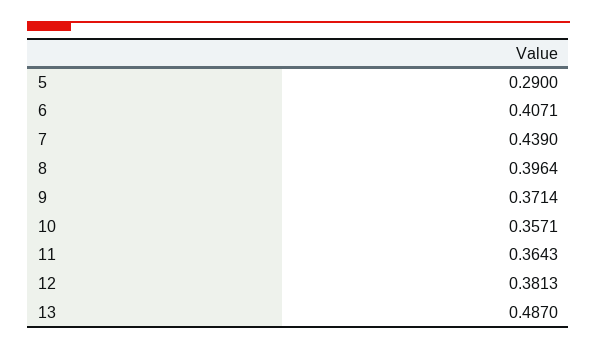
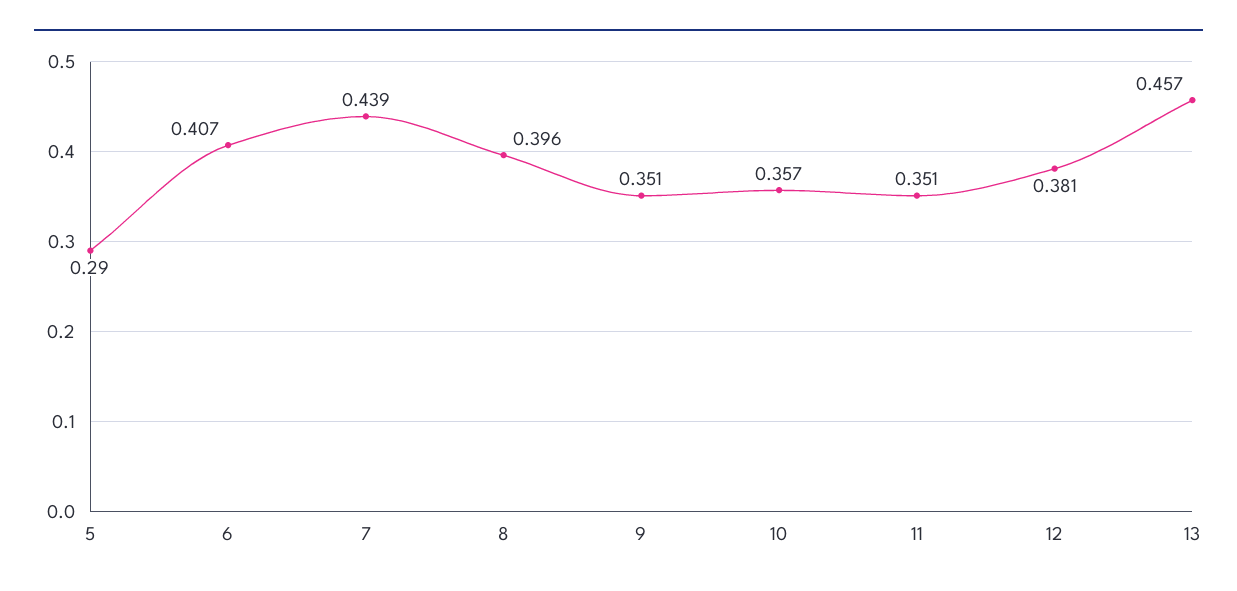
9: 0.3714 -> 0.351
11: 0.3643 -> 0.351
13: 0.487 -> 0.457

